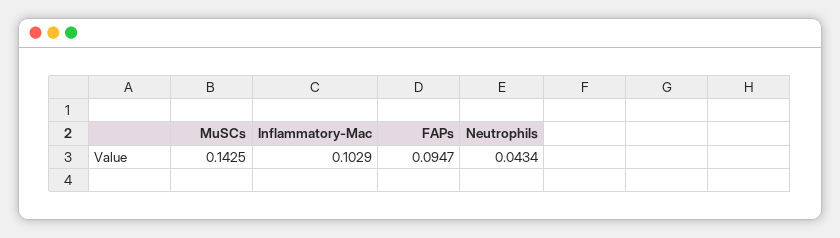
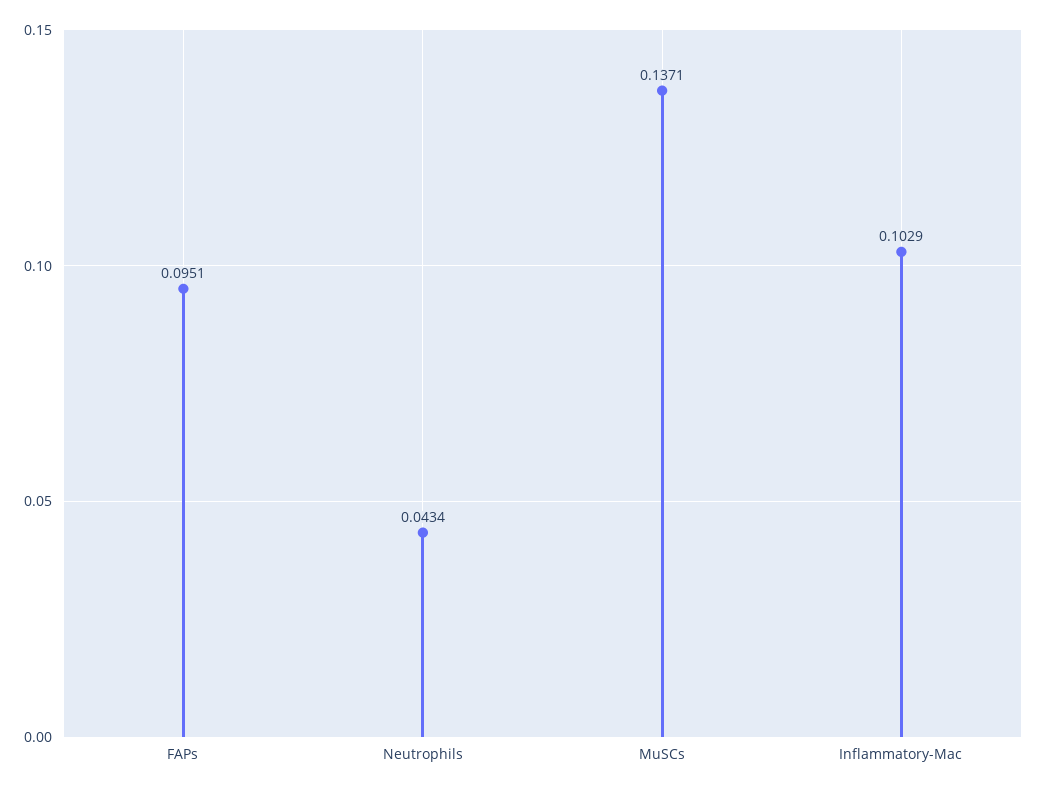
MuSCs: 0.1425 -> 0.1371
FAPs: 0.0947 -> 0.0951

